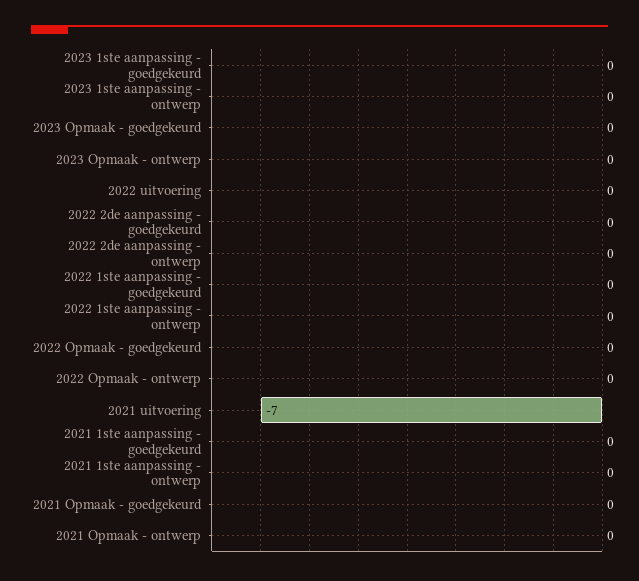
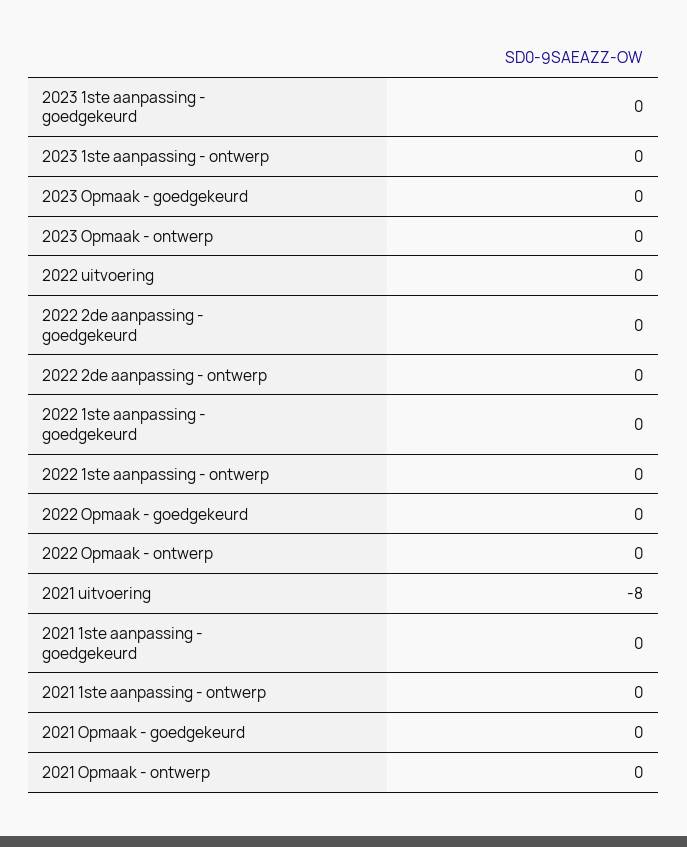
2021 uitvoering: -7 -> -8

